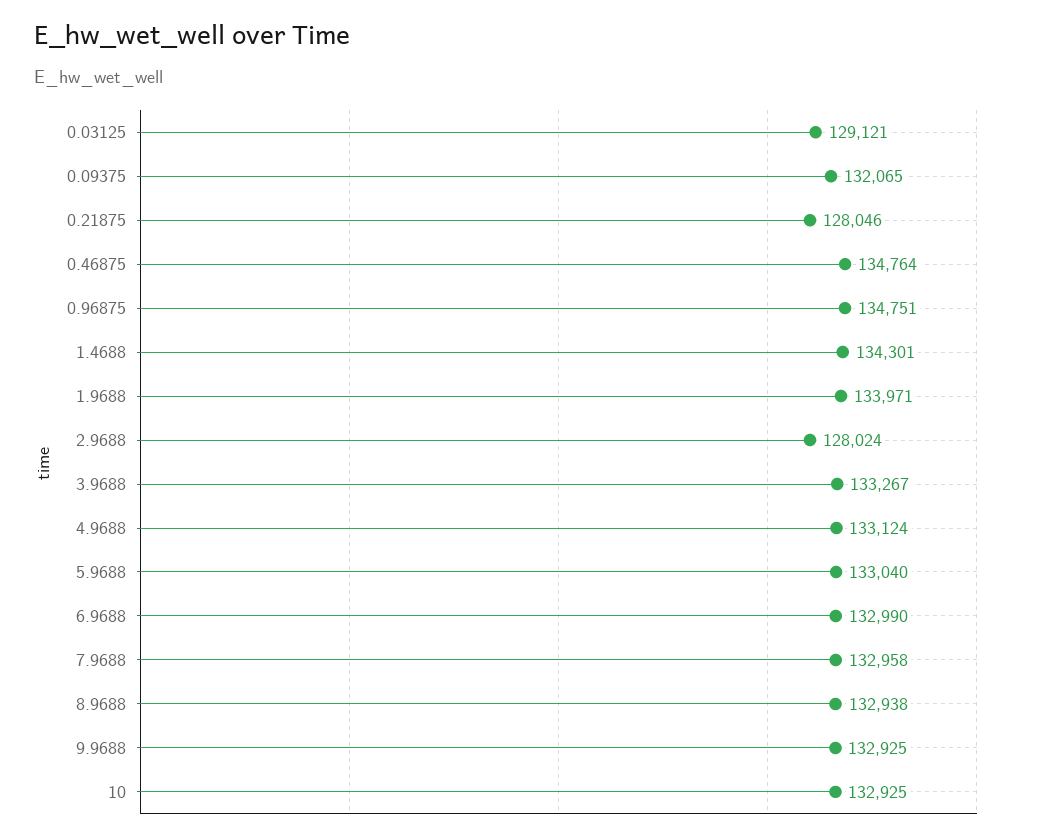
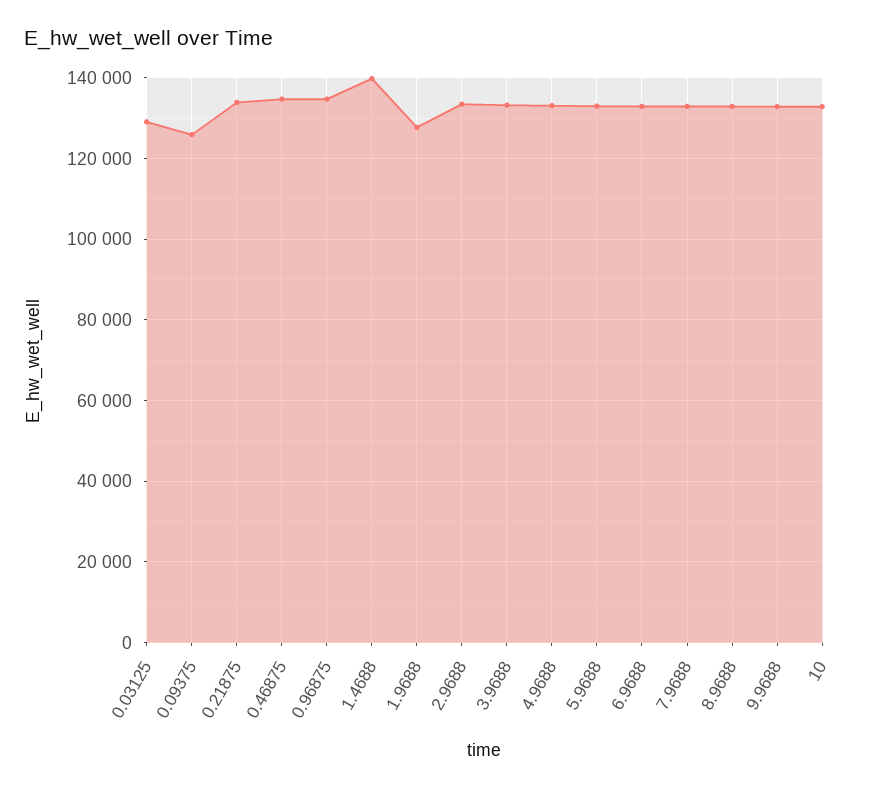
0.09375: 132065 -> 126000
0.21875: 128046 -> 134000
1.4688: 134301 -> 140000
1.9688: 133971 -> 128000
2.9688: 128024 -> 134000

